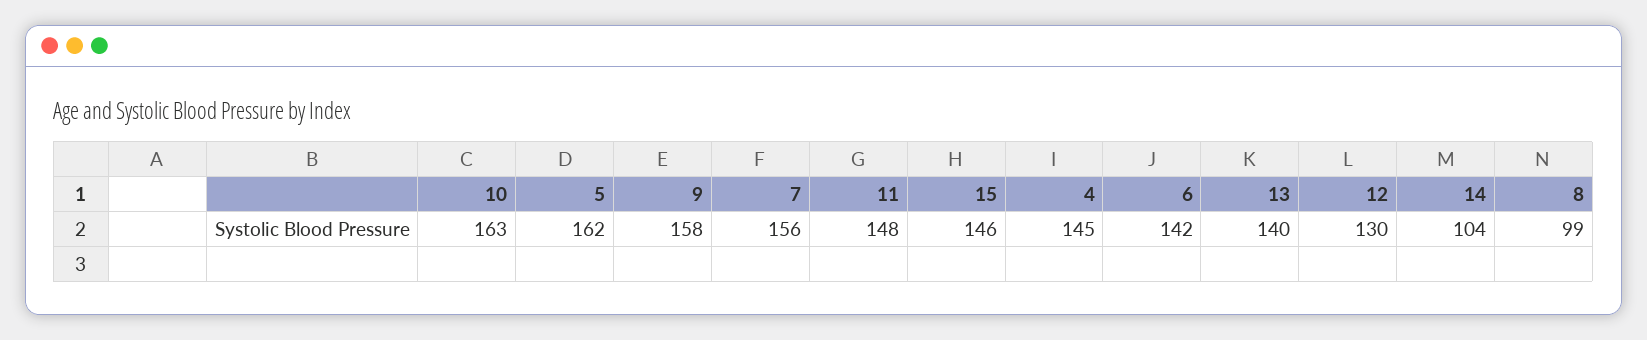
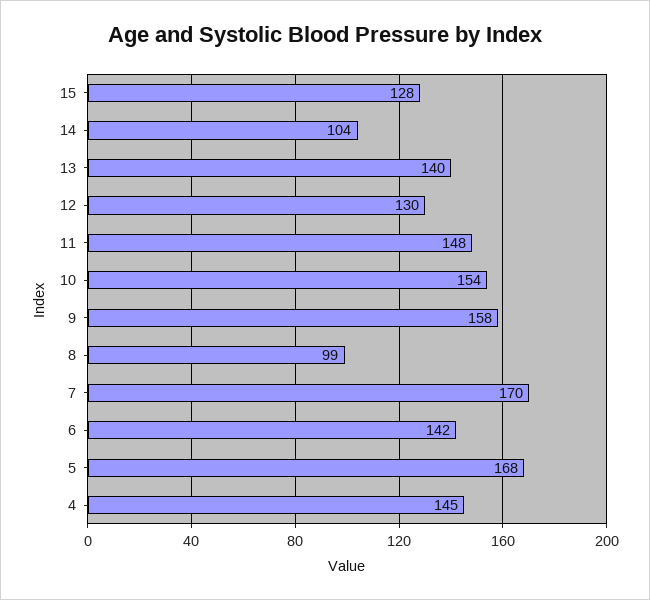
10: 163 -> 154
5: 162 -> 168
7: 156 -> 170
15: 146 -> 128

